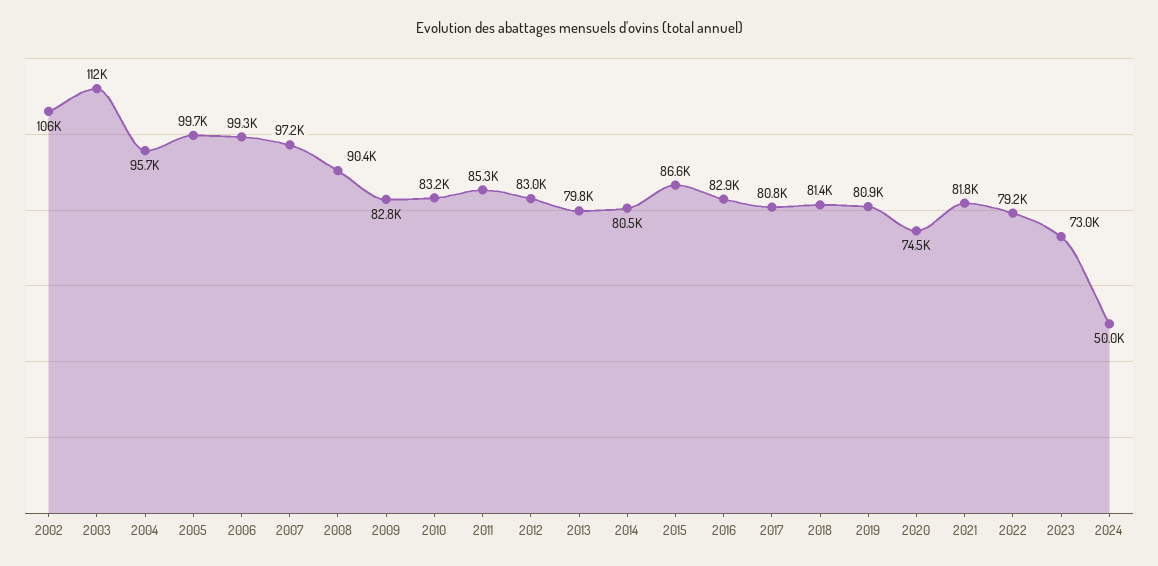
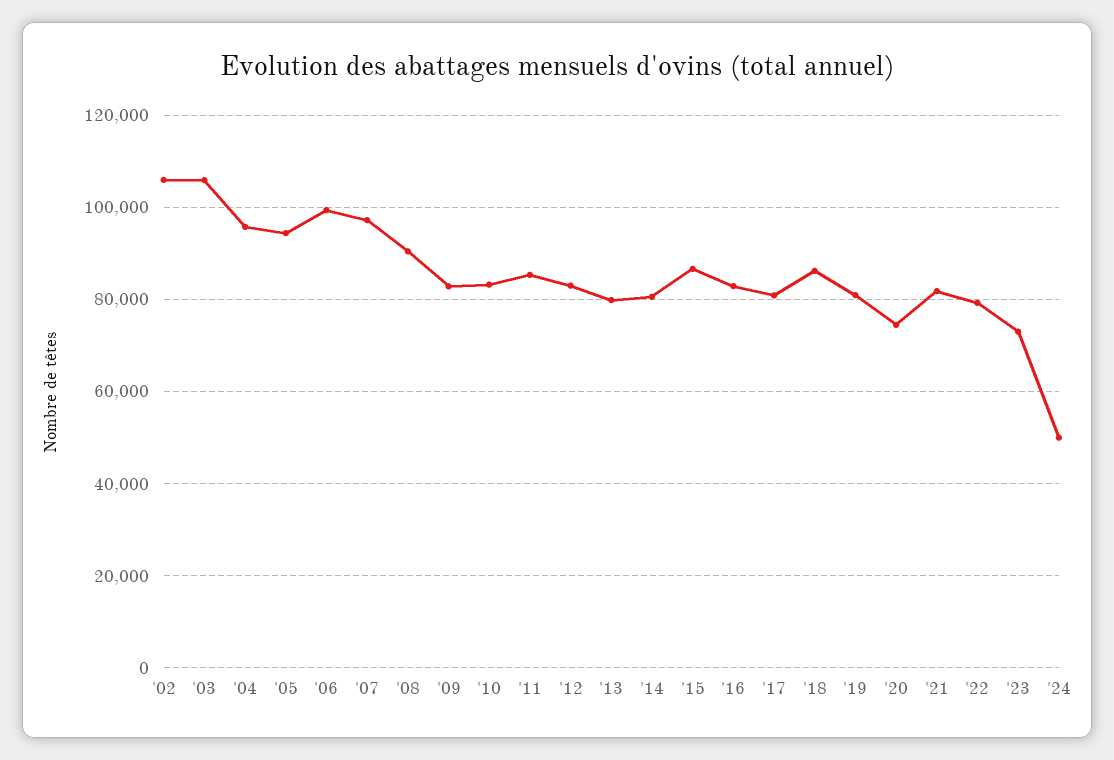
2003: 112000 -> 106000
2005: 99700 -> 94000
2018: 81400 -> 86000

